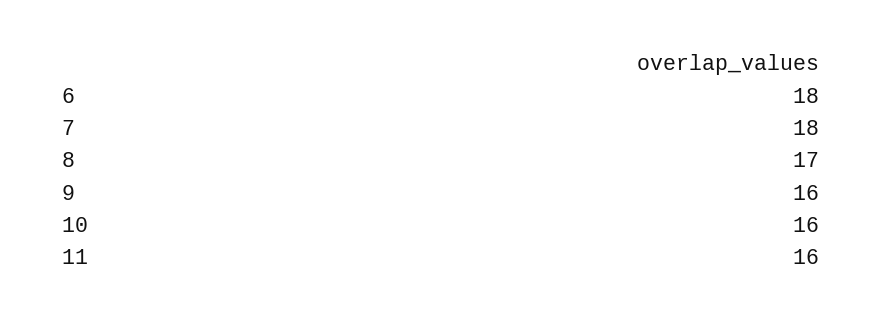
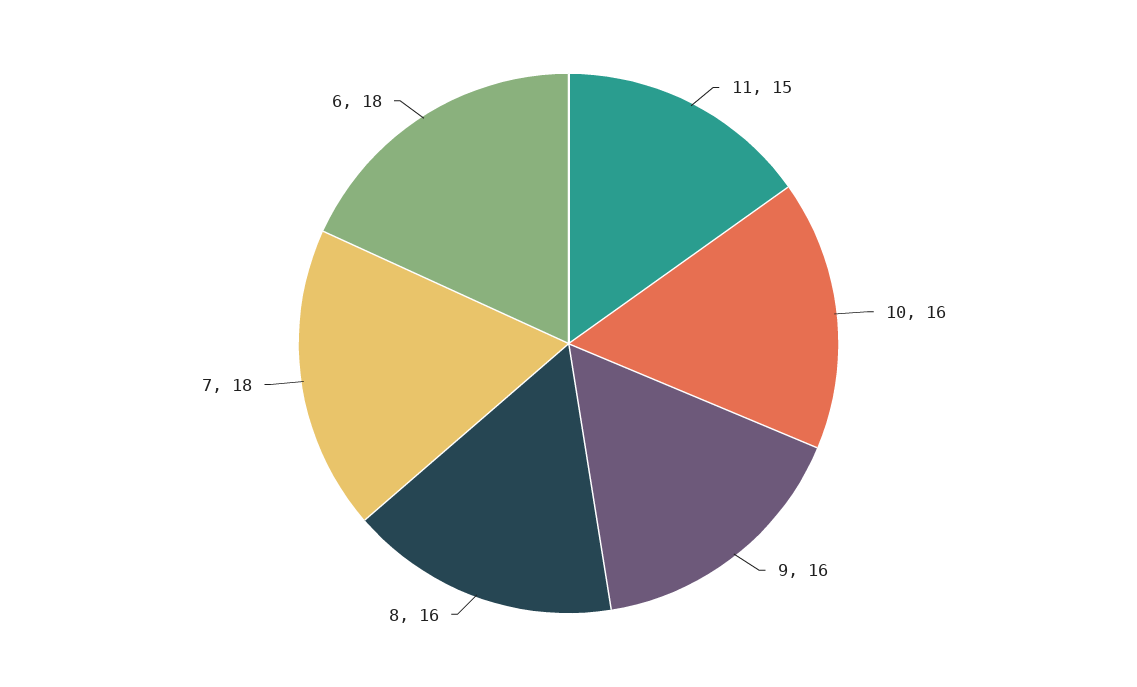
8: 17 -> 16
11: 16 -> 15

